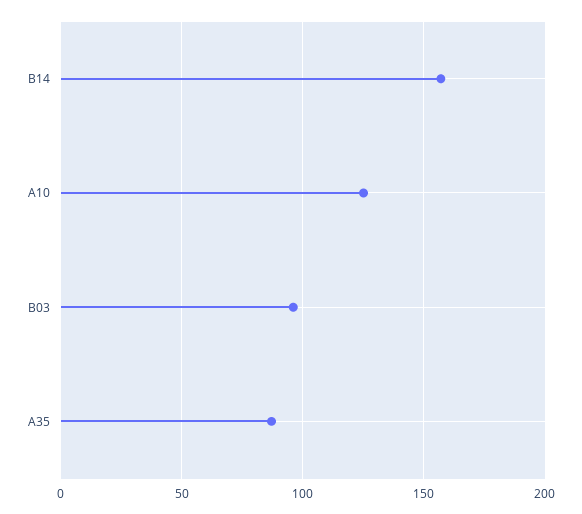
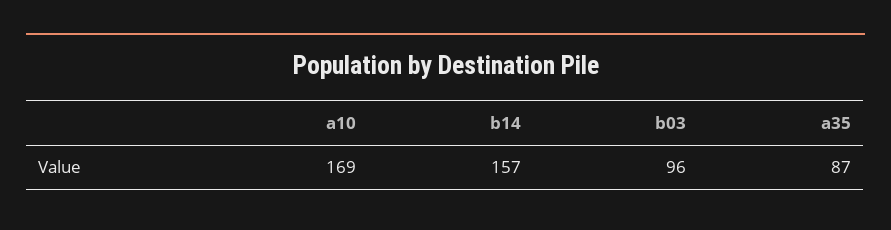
A10: 125 -> 169

